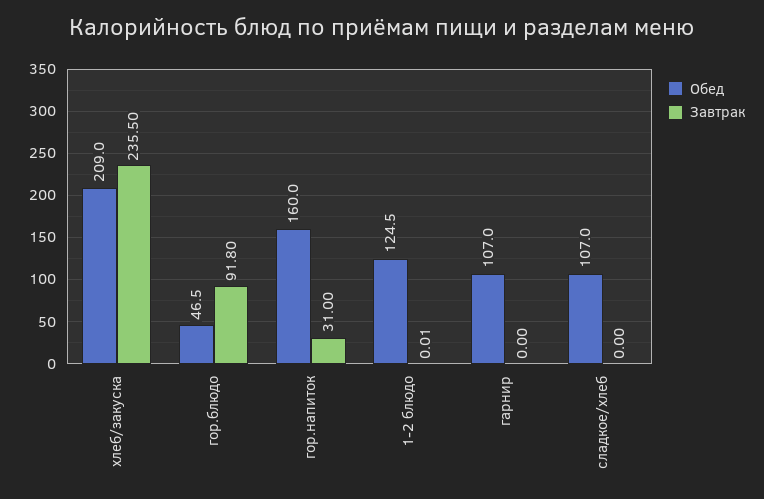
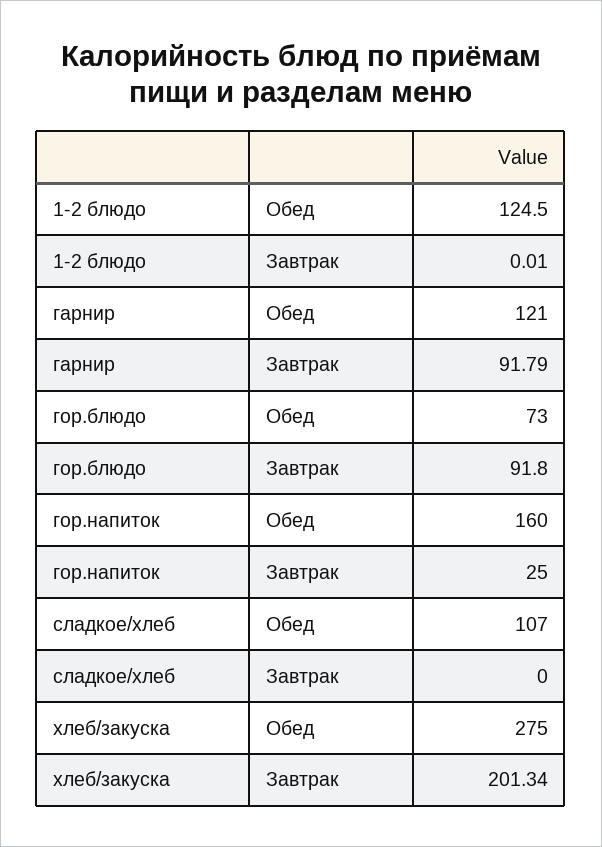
Обед, хлеб/закуска: 209 -> 275
Завтрак, хлеб/закуска: 235.5 -> 201.34
Обед, гор.блюдо: 46.5 -> 73
Завтрак, гор.напиток: 31 -> 25
Обед, гарнир: 107 -> 121
Завтрак, гарнир: 0 -> 91.79

